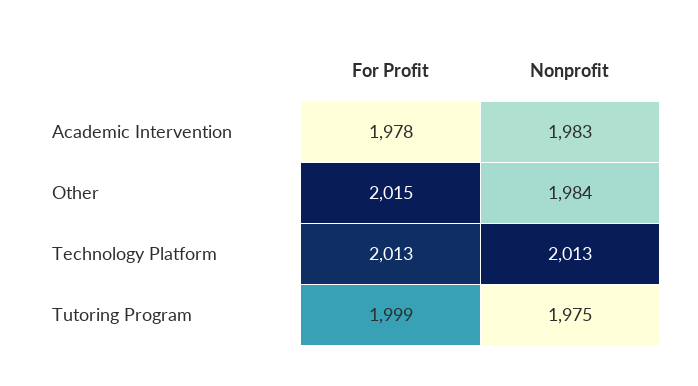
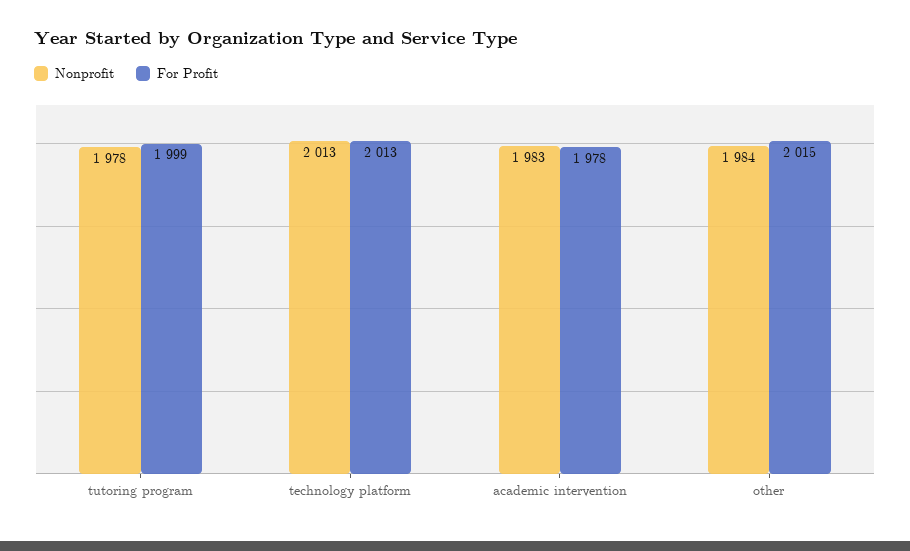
Nonprofit, Tutoring Program: 1975 -> 1978

